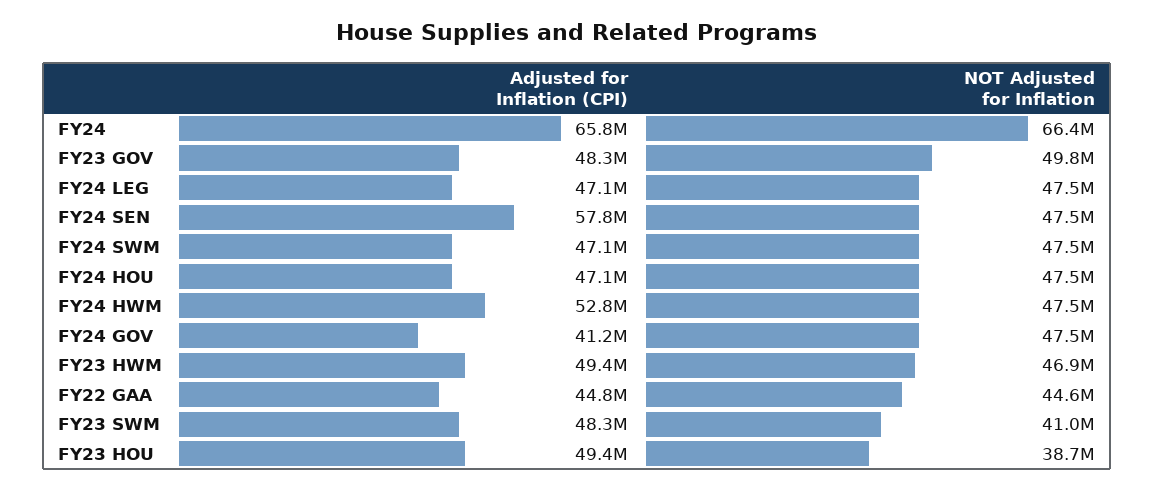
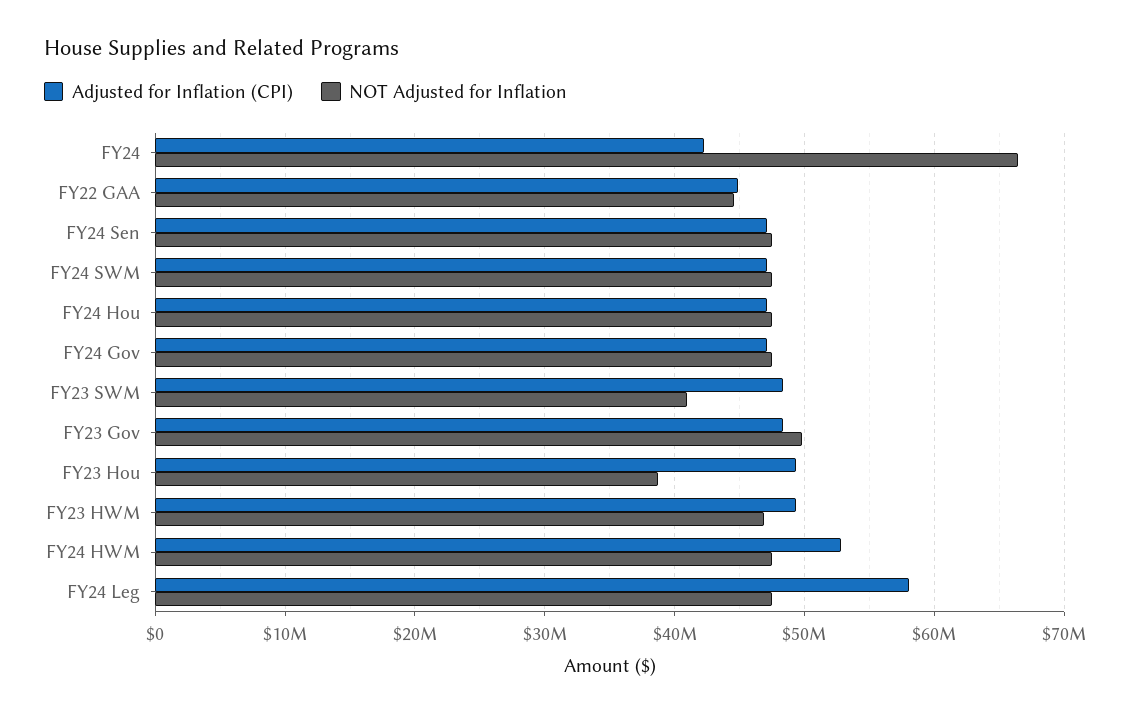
Adjusted for Inflation (CPI), FY24: 65800000 -> 42000000
Adjusted for Inflation (CPI), FY24 LEG: 47100000 -> 58000000
Adjusted for Inflation (CPI), FY24 SEN: 57800000 -> 47000000
Adjusted for Inflation (CPI), FY24 GOV: 41200000 -> 47000000

